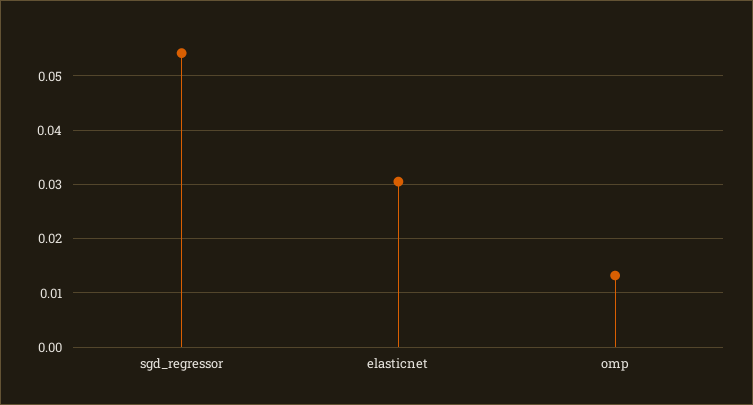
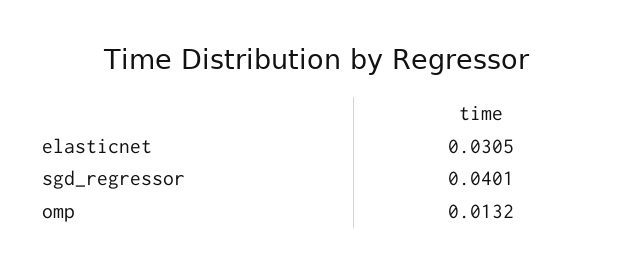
sgd_regressor: 0.054 -> 0.0401

